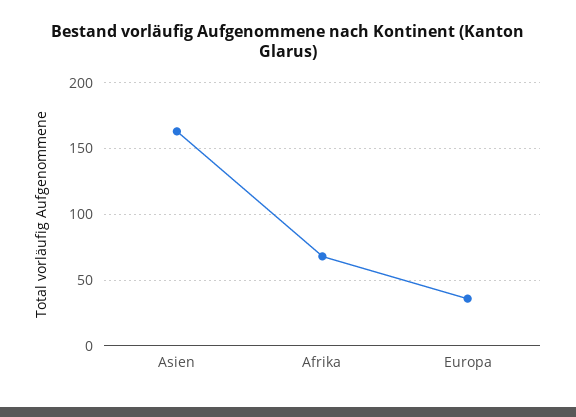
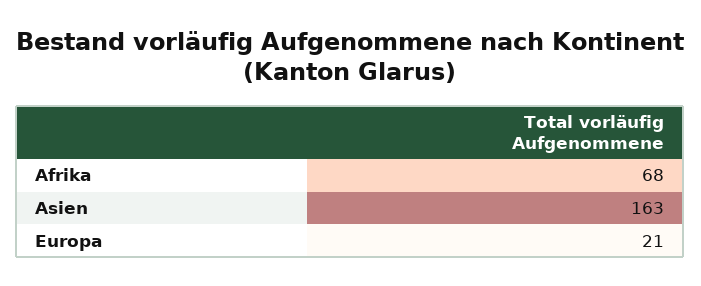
Europa: 35 -> 21

